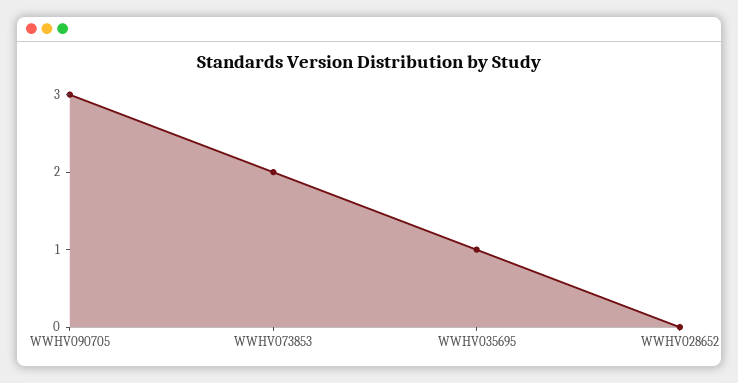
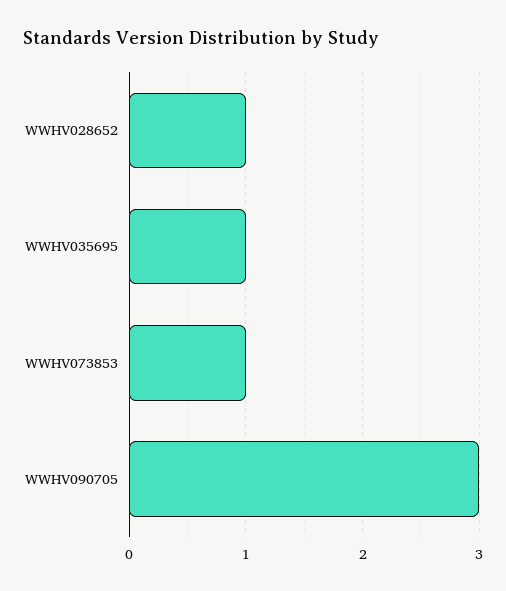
WWHV073853: 2 -> 1
WWHV028652: 0 -> 1

